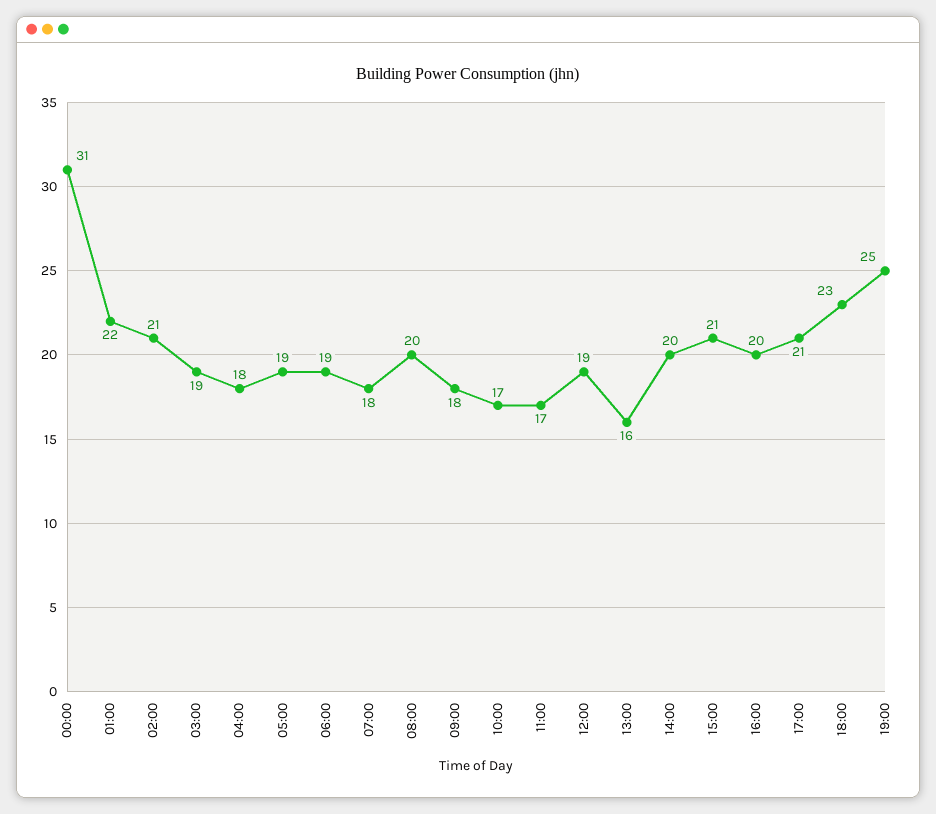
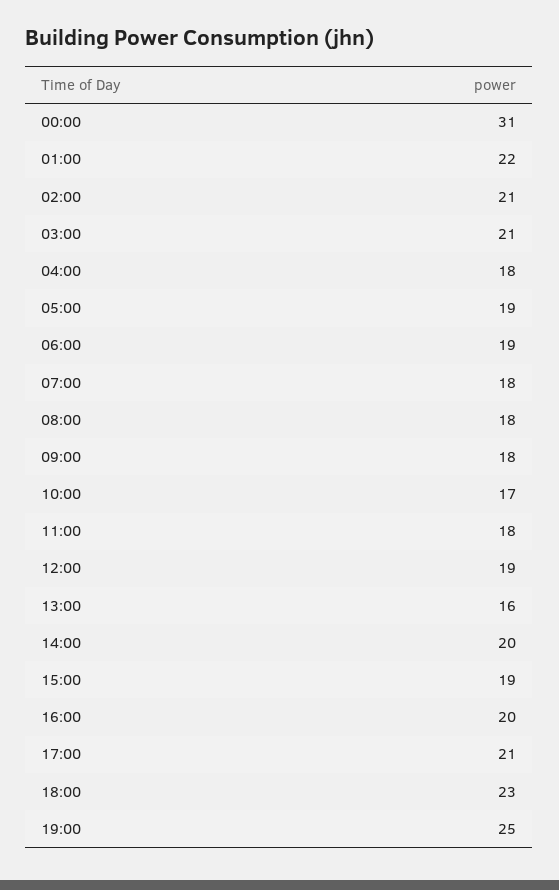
03:00: 19 -> 21
08:00: 20 -> 18
11:00: 17 -> 18
15:00: 21 -> 19

